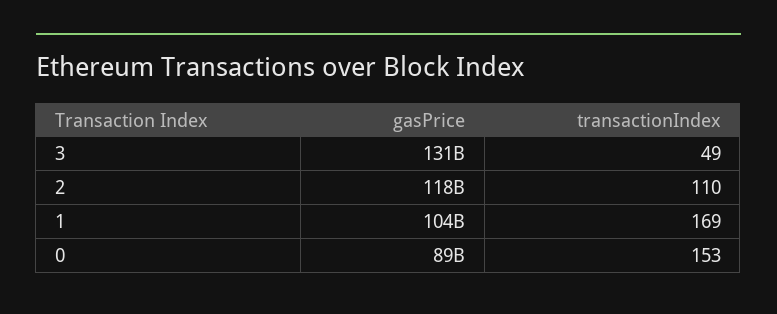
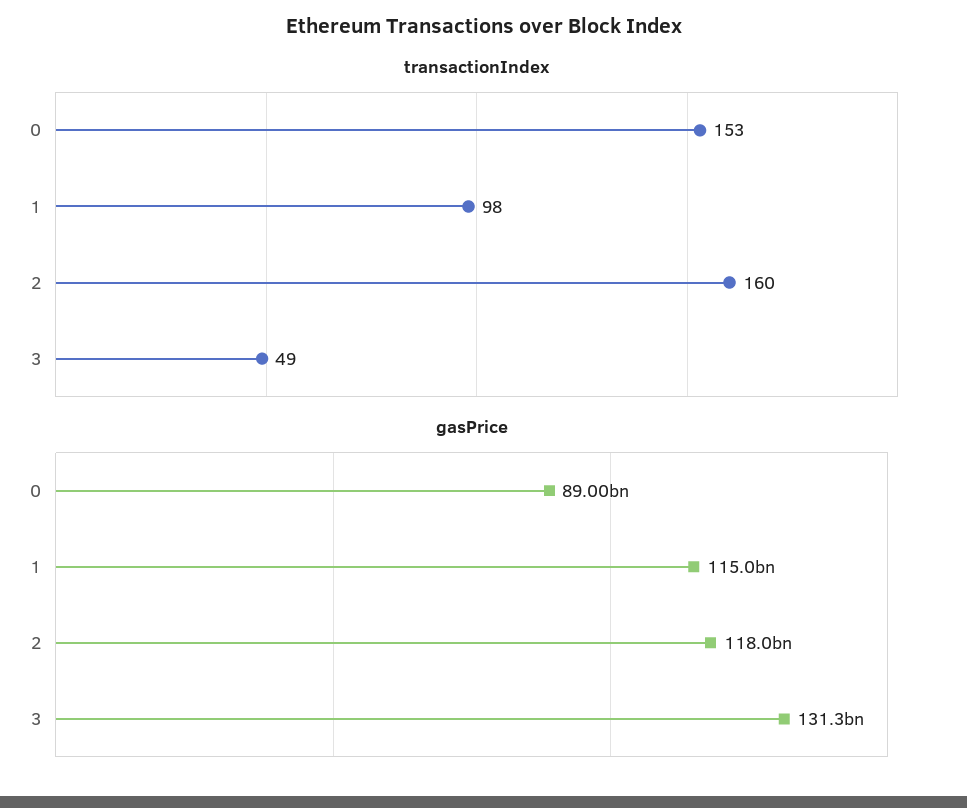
transactionIndex, 2: 110 -> 160
gasPrice, 1: 104000000000 -> 115000000000
transactionIndex, 1: 169 -> 98

